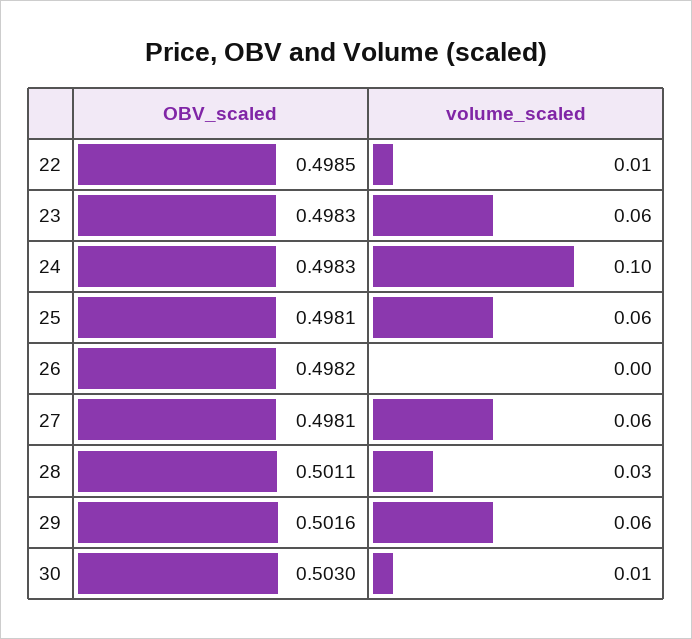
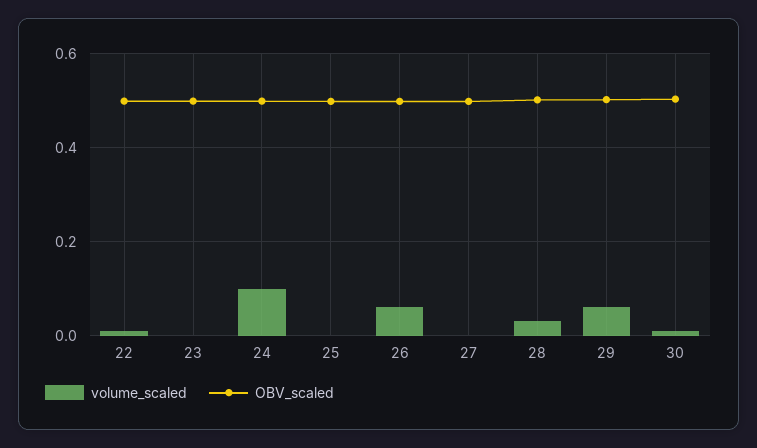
volume_scaled, 23: 0.06 -> 0
volume_scaled, 25: 0.06 -> 0
volume_scaled, 26: 0 -> 0.06
volume_scaled, 27: 0.06 -> 0

